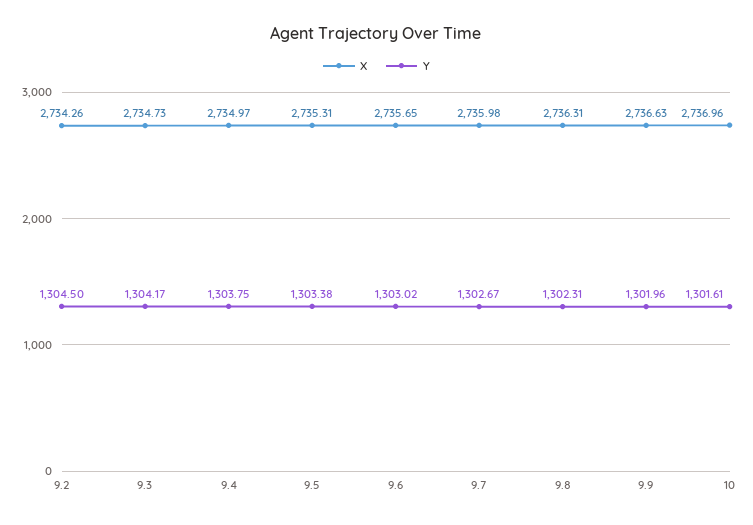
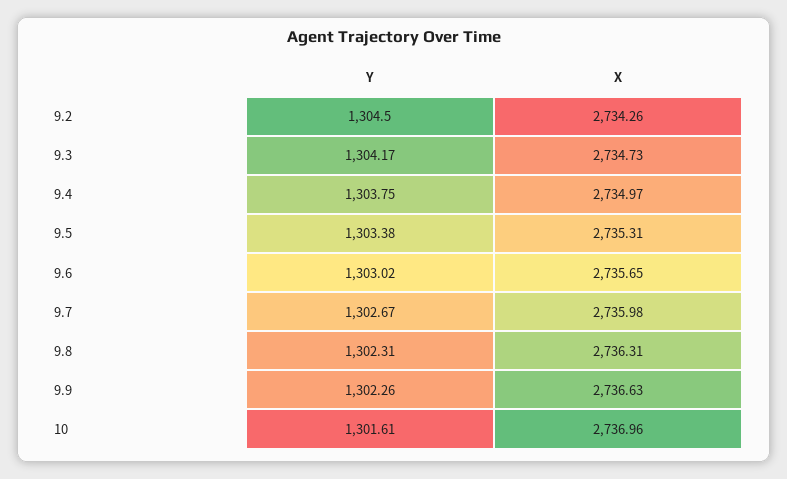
Y, 9.9: 1301.96 -> 1302.26

